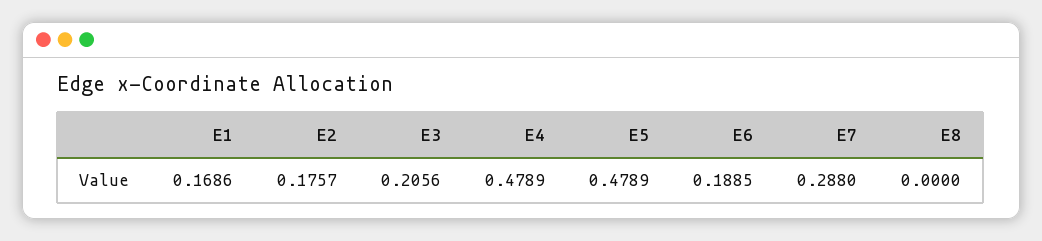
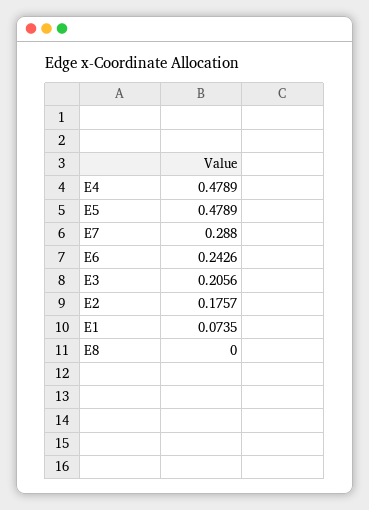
E1: 0.1686 -> 0.0735
E6: 0.1885 -> 0.2426

